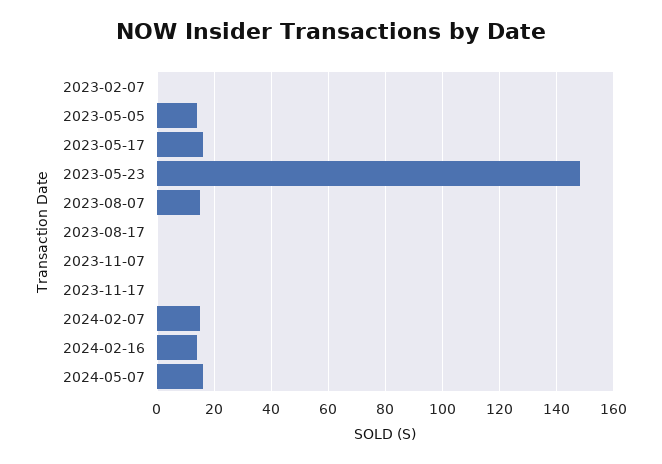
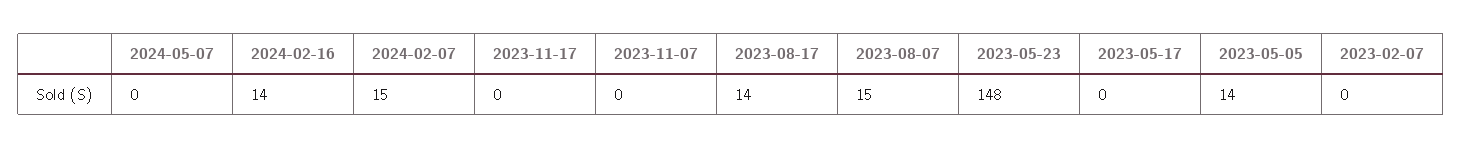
2023-05-17: 15 -> 0
2023-08-17: 0 -> 14
2024-05-07: 15 -> 0

